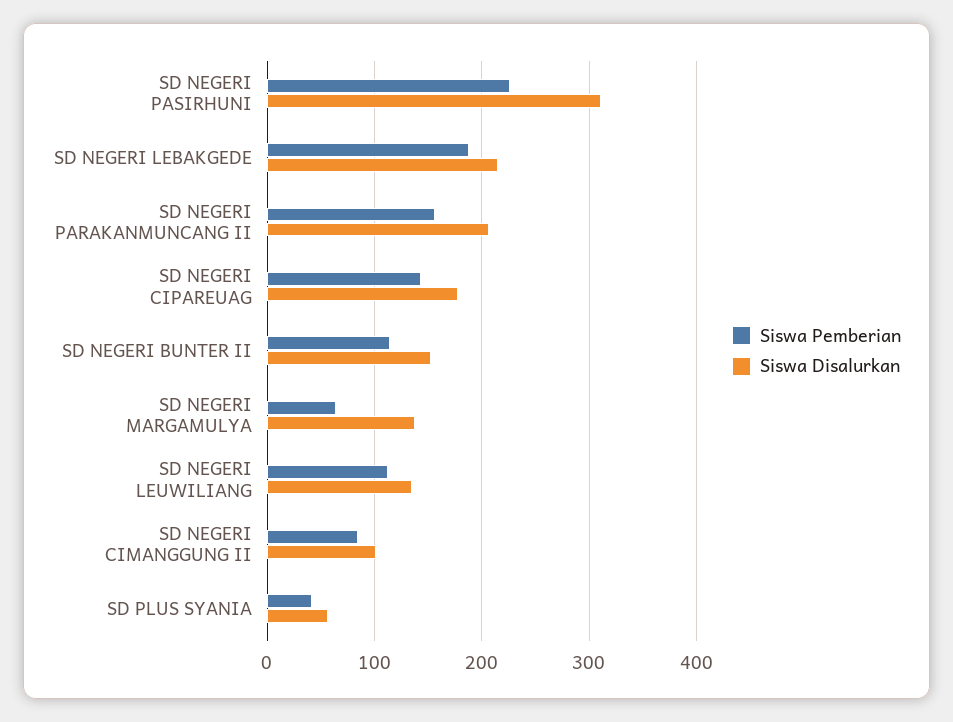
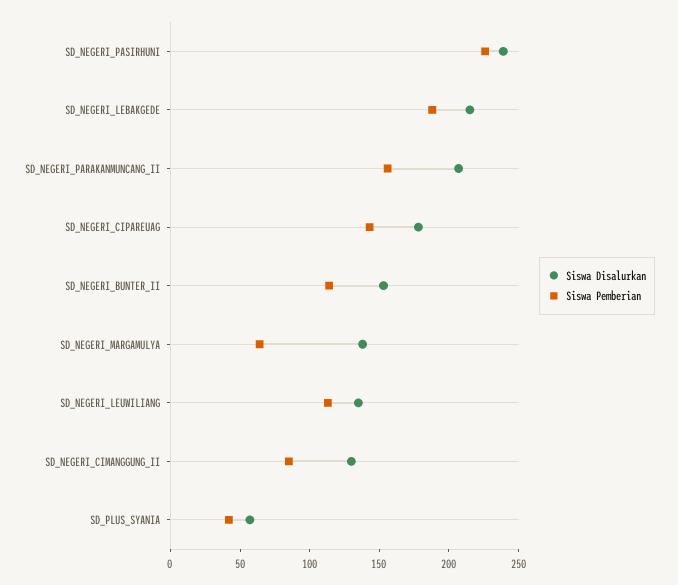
Siswa Disalurkan, SD NEGERI PASIRHUNI: 310 -> 240
Siswa Disalurkan, SD NEGERI CIMANGGUNG II: 100 -> 130

